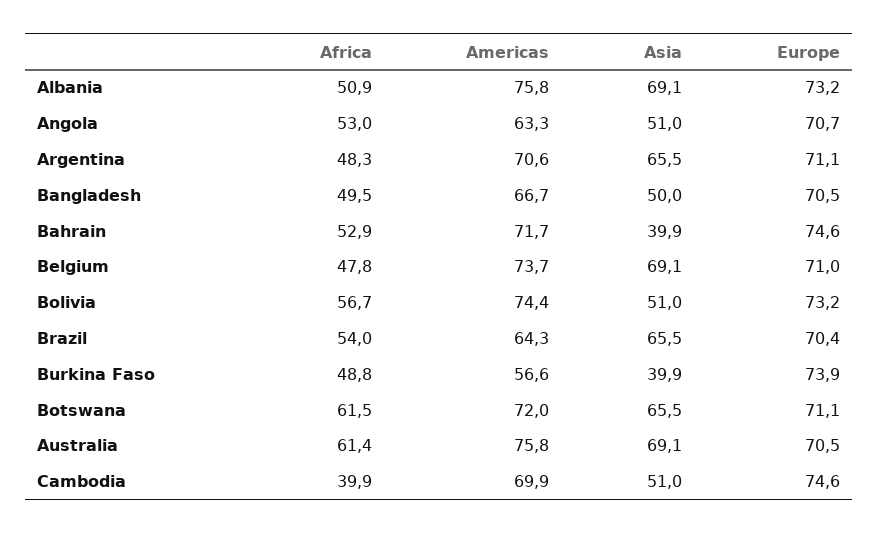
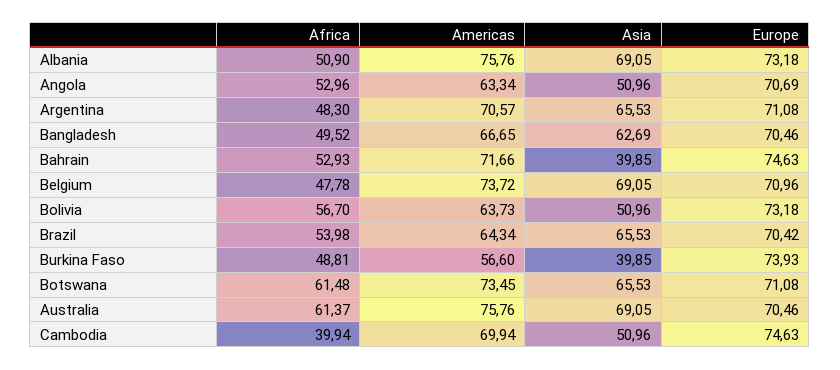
Asia, Bangladesh: 50 -> 62.69
Americas, Bolivia: 74.4 -> 63.73
Americas, Botswana: 72 -> 73.45

